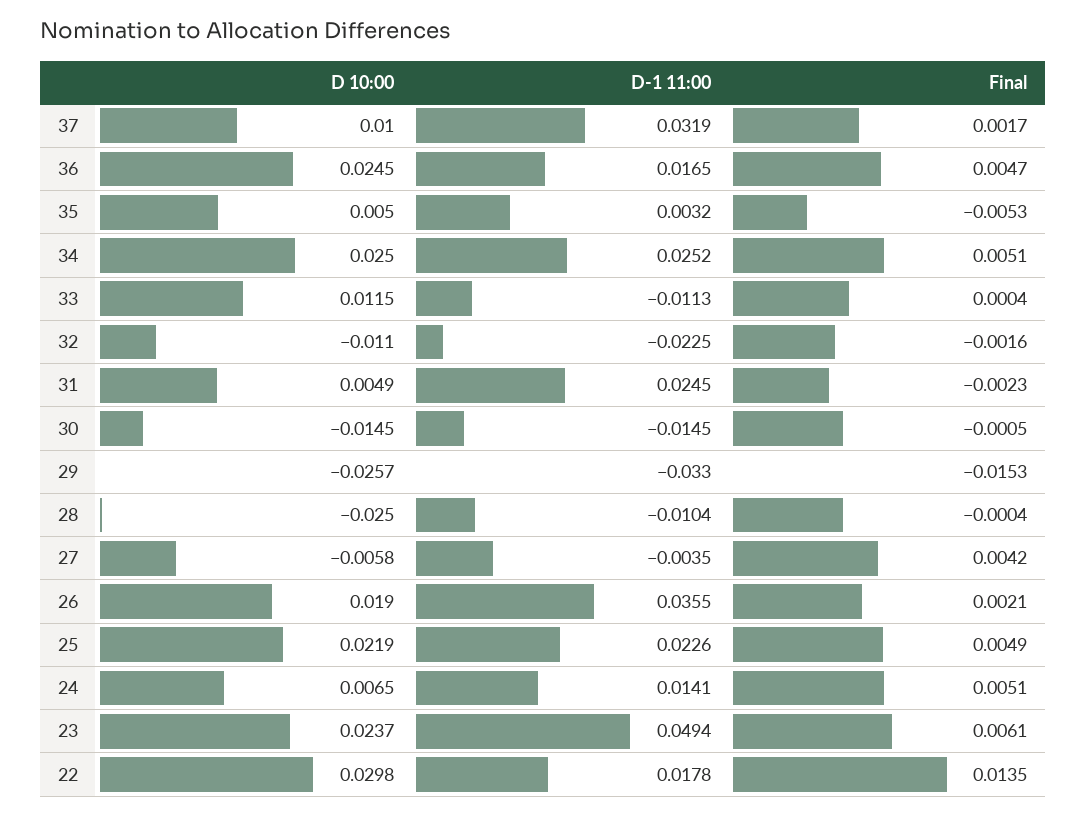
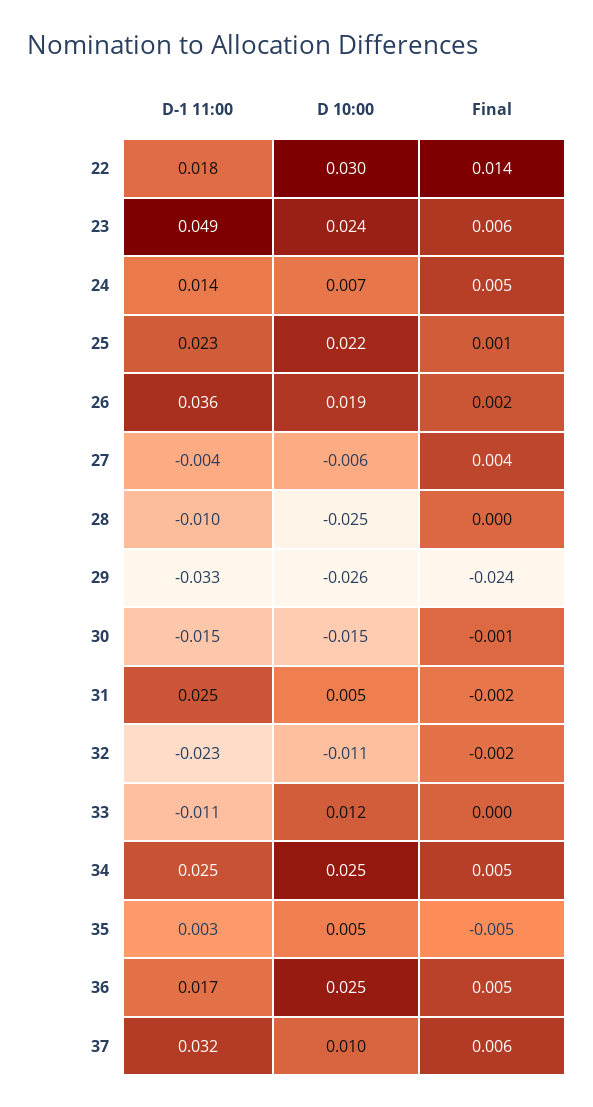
Final, 37: 0.0017 -> 0.006
Final, 29: -0.0153 -> -0.024
Final, 25: 0.0049 -> 0.001

